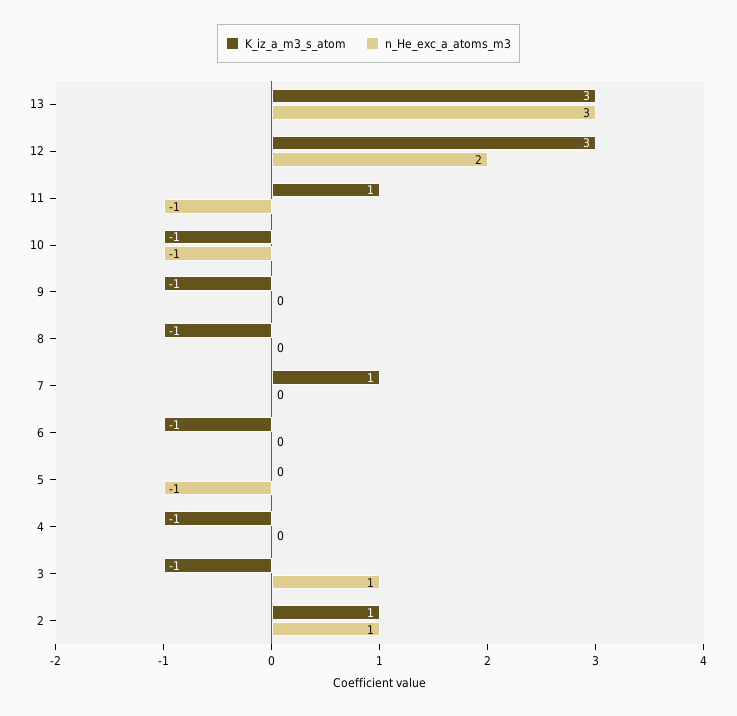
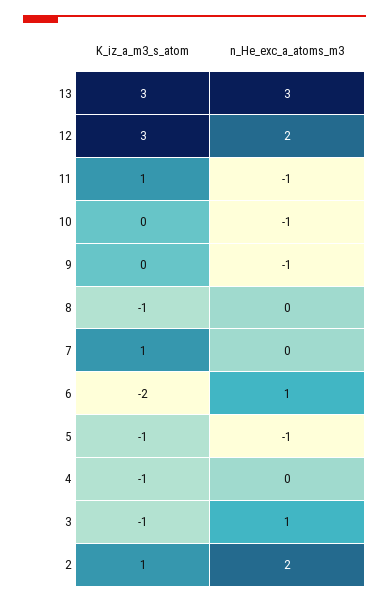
K_iz_a_m3_s_atom, 10: -1 -> 0
K_iz_a_m3_s_atom, 9: -1 -> 0
n_He_exc_a_atoms_m3, 9: 0 -> -1
K_iz_a_m3_s_atom, 6: -1 -> -2
n_He_exc_a_atoms_m3, 6: 0 -> 1
K_iz_a_m3_s_atom, 5: 0 -> -1
n_He_exc_a_atoms_m3, 2: 1 -> 2

